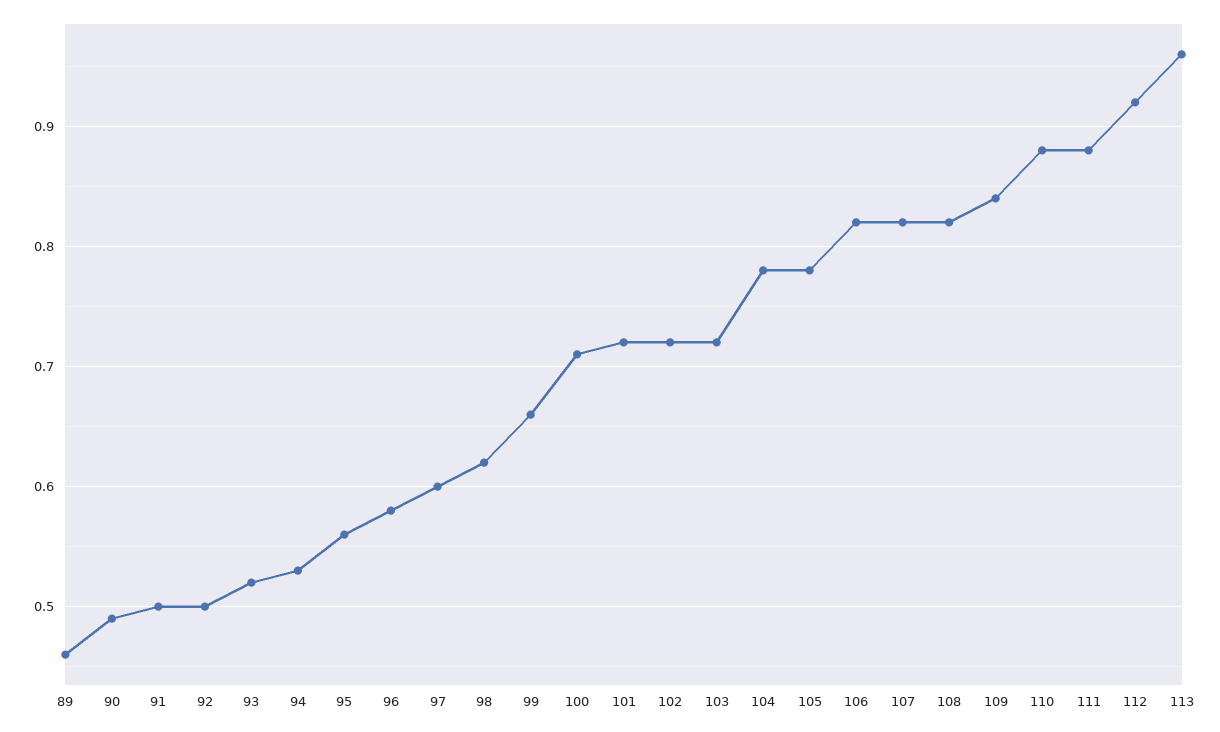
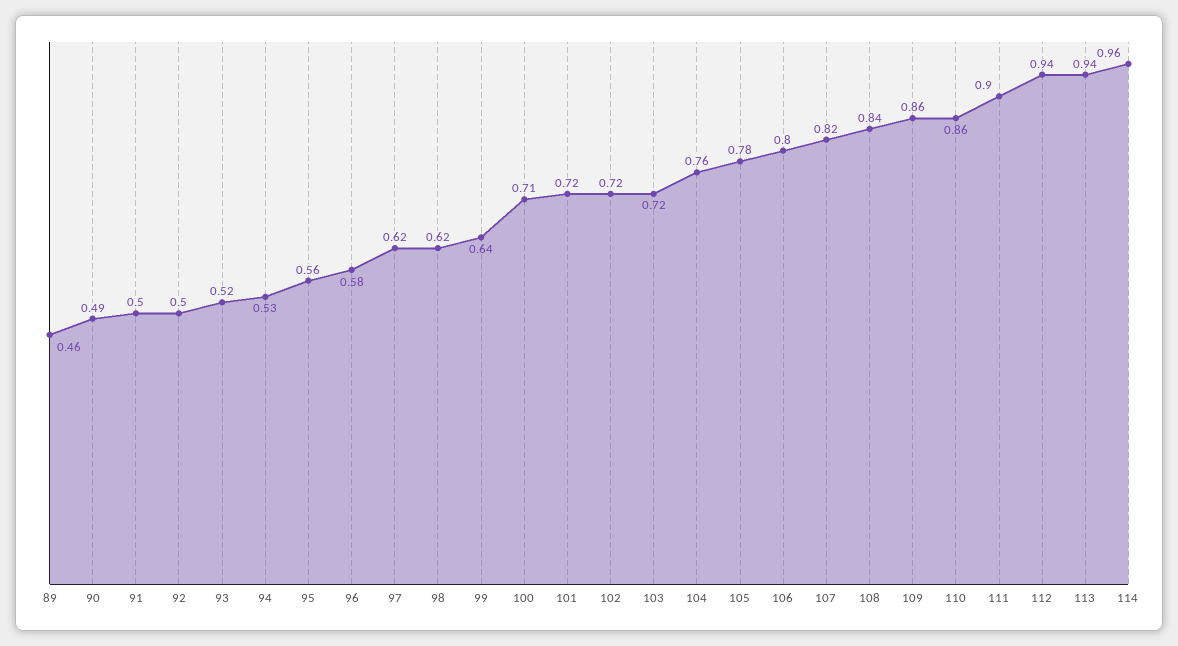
97: 0.6 -> 0.62
99: 0.66 -> 0.64
104: 0.78 -> 0.76
106: 0.82 -> 0.8
108: 0.82 -> 0.84
109: 0.84 -> 0.86
110: 0.88 -> 0.86
111: 0.88 -> 0.9
112: 0.92 -> 0.94
113: 0.96 -> 0.94
114: none -> 0.96

